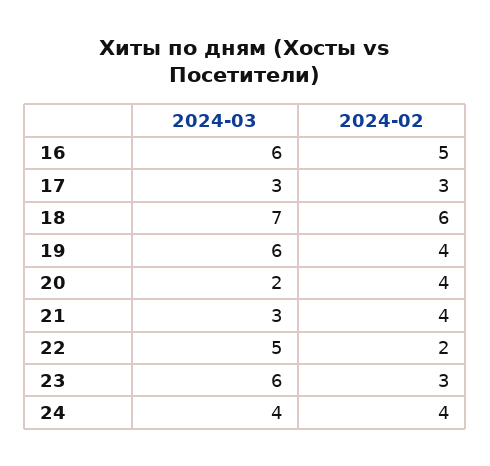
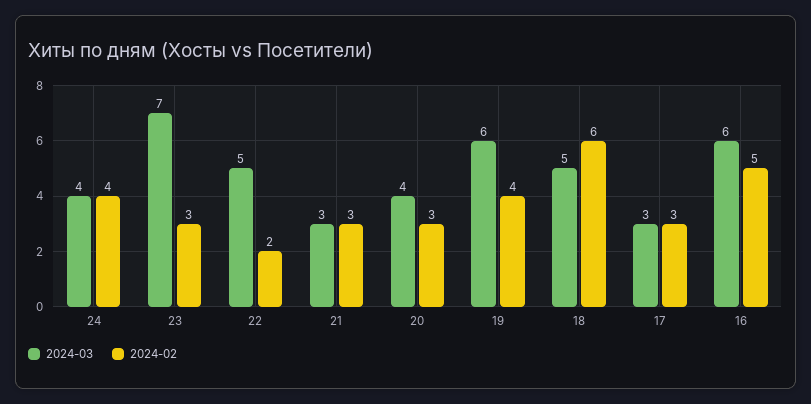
2024-03, 18: 7 -> 5
2024-03, 20: 2 -> 4
2024-02, 20: 4 -> 3
2024-02, 21: 4 -> 3
2024-03, 23: 6 -> 7

